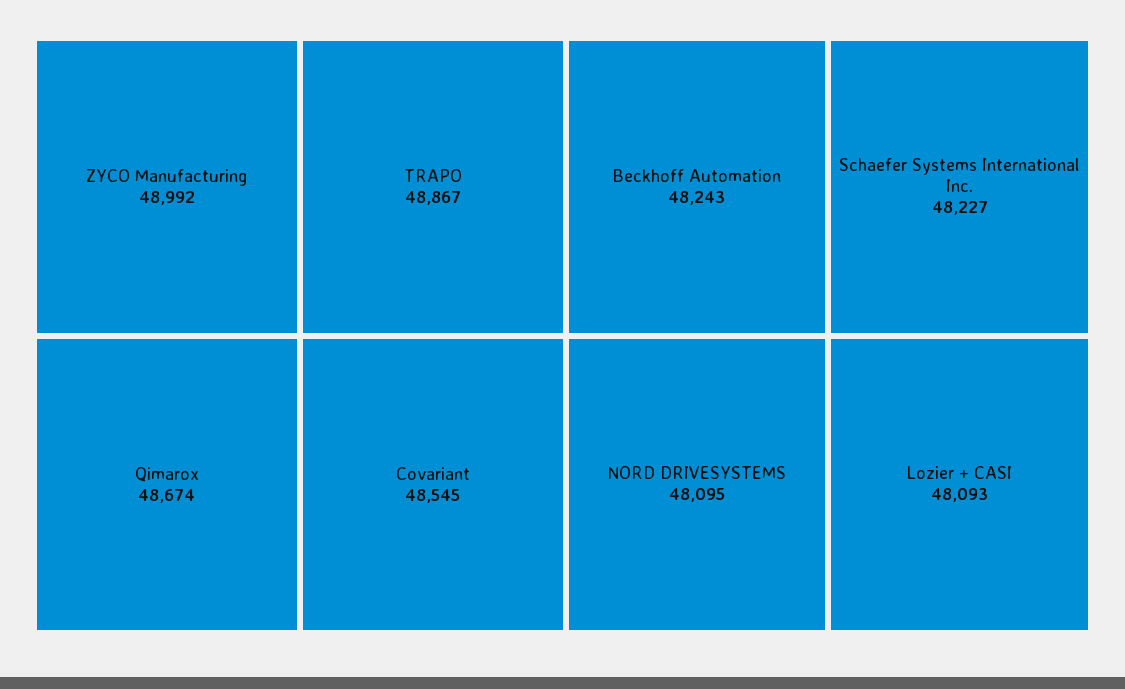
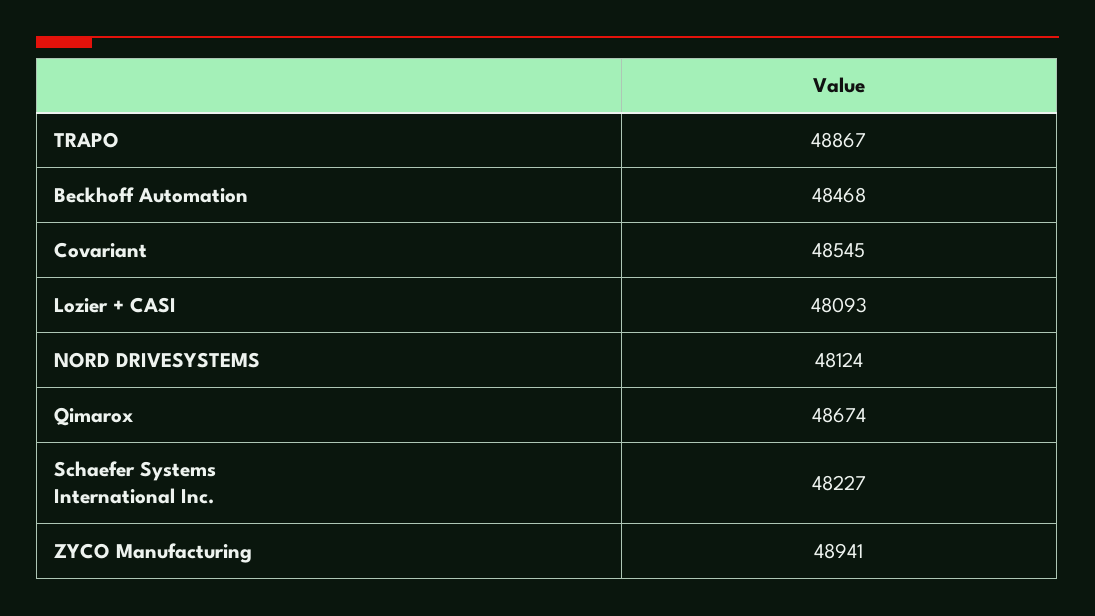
ZYCO Manufacturing: 48992 -> 48941
Beckhoff Automation: 48243 -> 48468
NORD DRIVESYSTEMS: 48095 -> 48124

